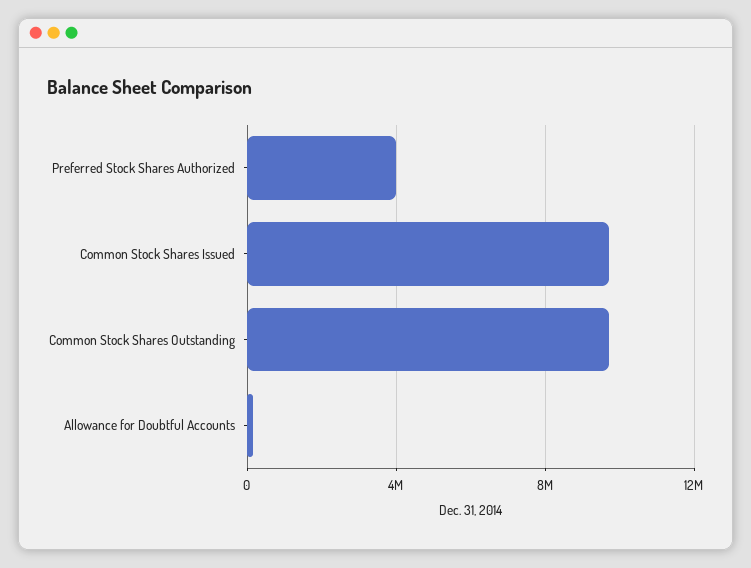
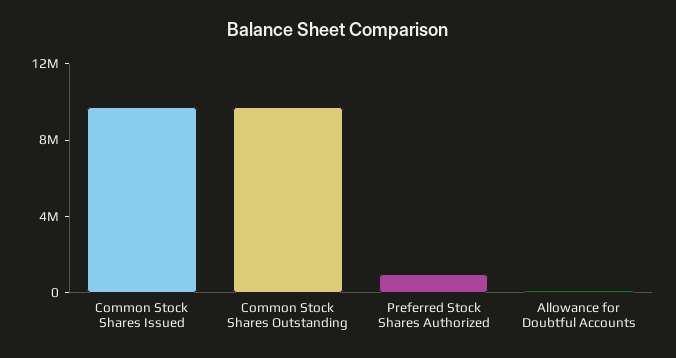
Preferred Stock Shares Authorized: 4000000 -> 1000000

